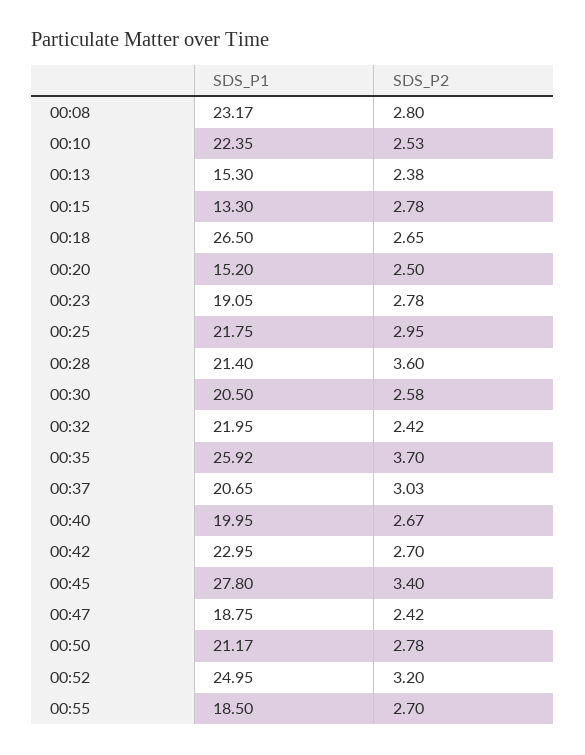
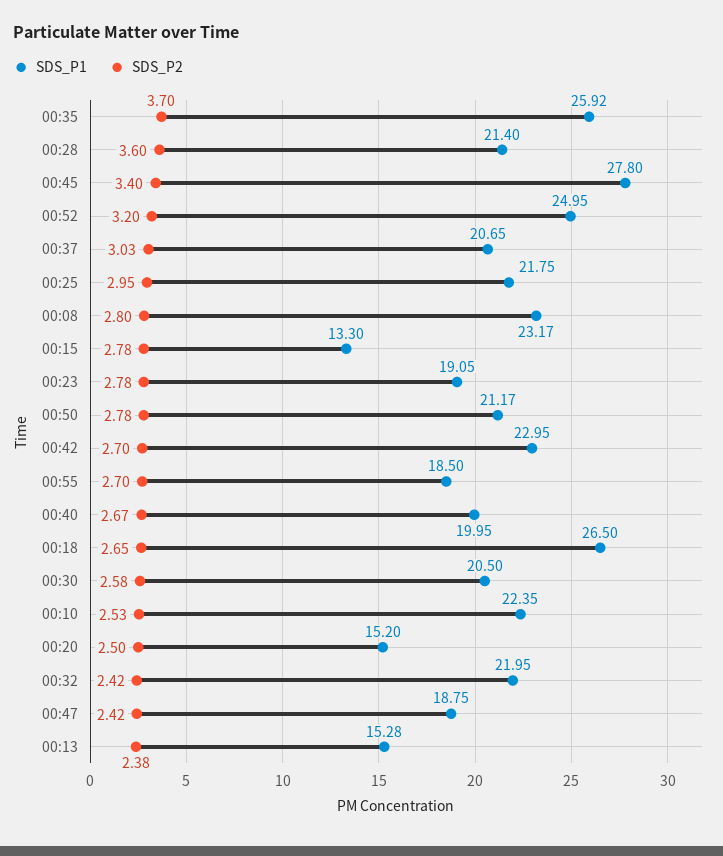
SDS_P1, 00:13: 15.3 -> 15.28

